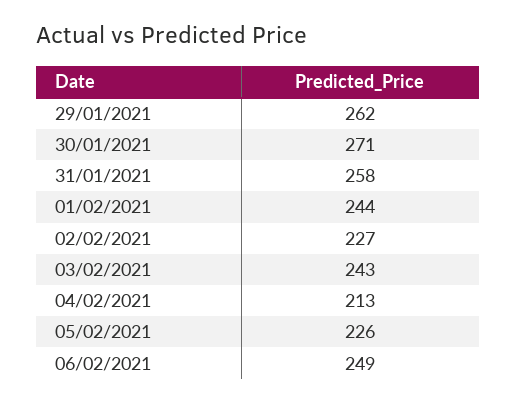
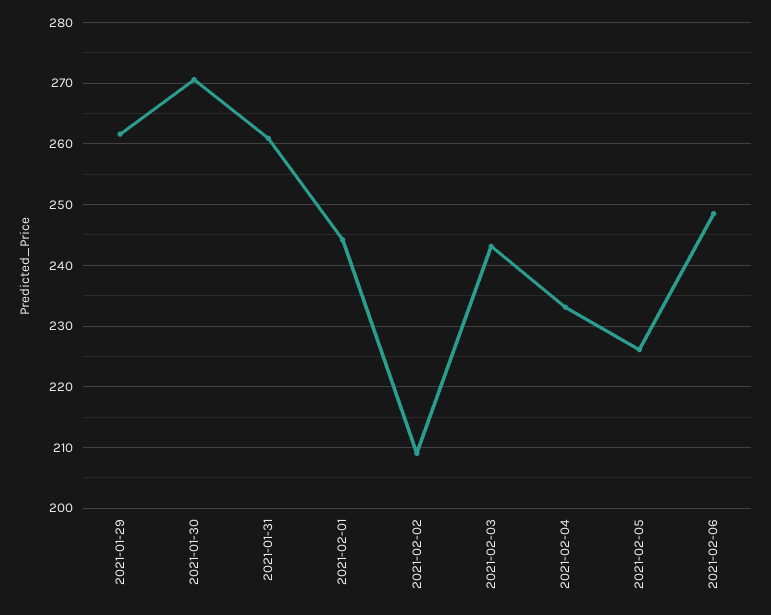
31/01/2021: 258 -> 261
02/02/2021: 227 -> 209
04/02/2021: 213 -> 233

